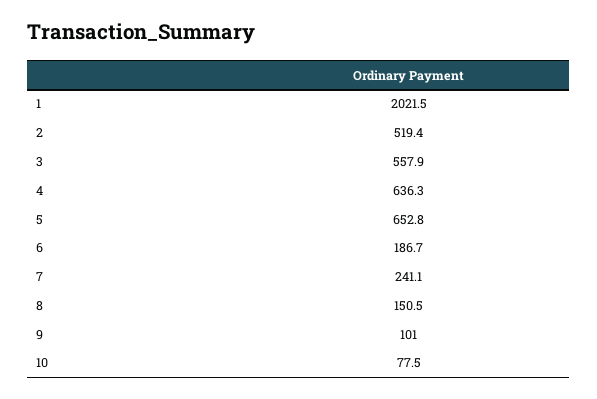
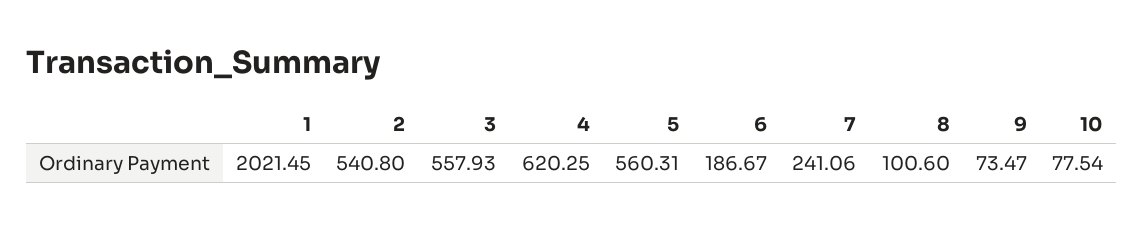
2: 519.4 -> 540.8
4: 636.3 -> 620.25
5: 652.8 -> 560.31
8: 150.5 -> 100.6
9: 101 -> 73.47

